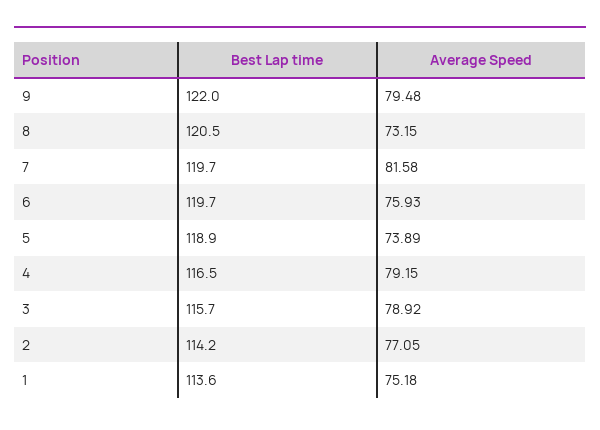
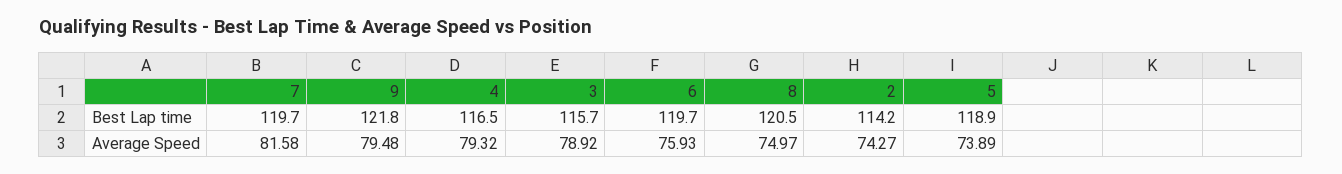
Best Lap time, 9: 122 -> 121.8
Average Speed, 8: 73.15 -> 74.97
Average Speed, 4: 79.15 -> 79.32
Average Speed, 2: 77.05 -> 74.27
Best Lap time, 1: 113.6 -> none
Average Speed, 1: 75.18 -> none

